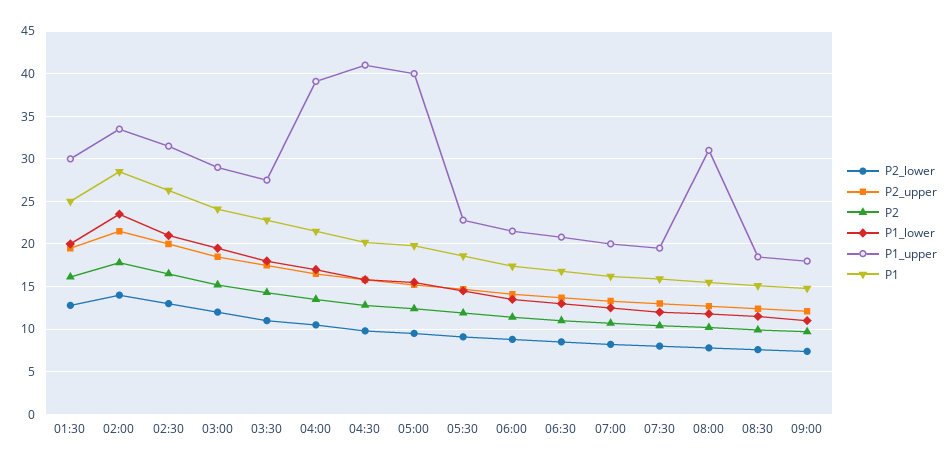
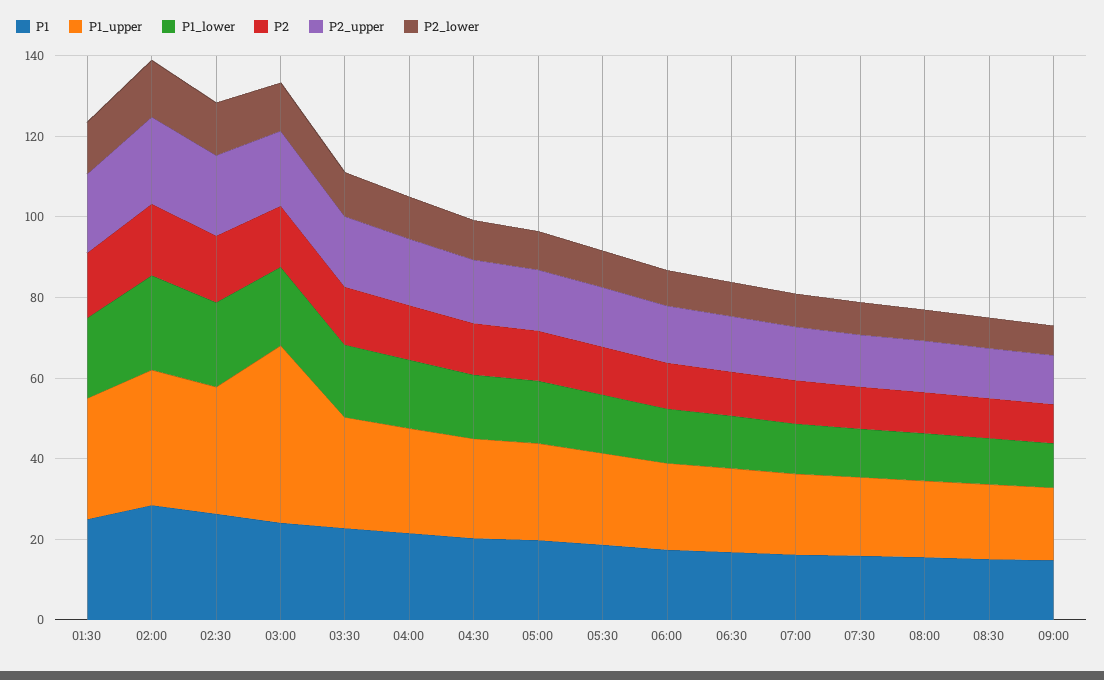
P1_upper, 03:00: 29 -> 45
P1_upper, 04:00: 39 -> 25
P1_upper, 04:30: 41 -> 25
P1_upper, 05:00: 40 -> 25
P1_upper, 08:00: 31 -> 20

